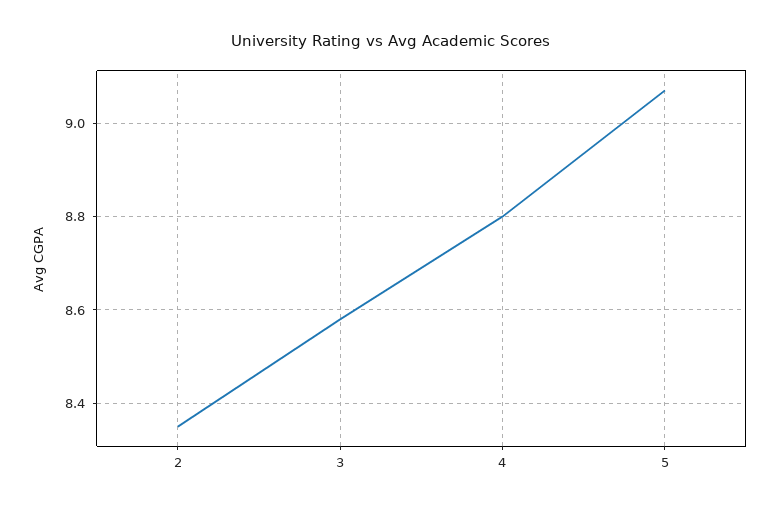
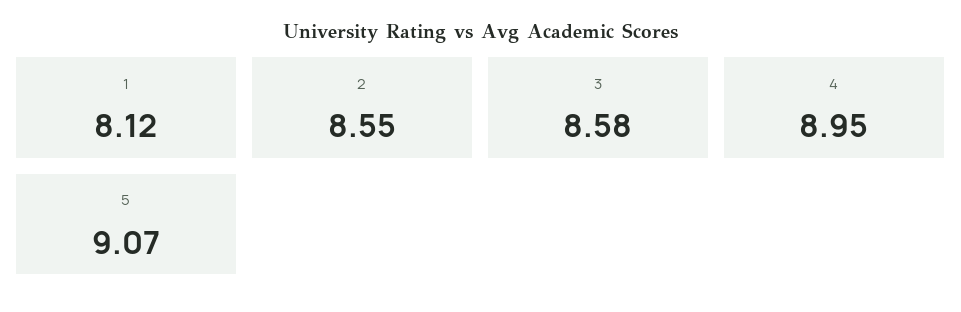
2: 8.35 -> 8.55
4: 8.8 -> 8.95
1: none -> 8.12

